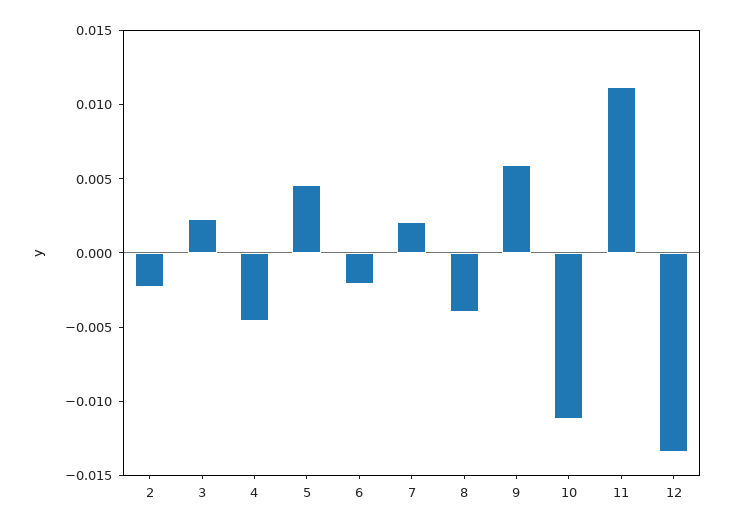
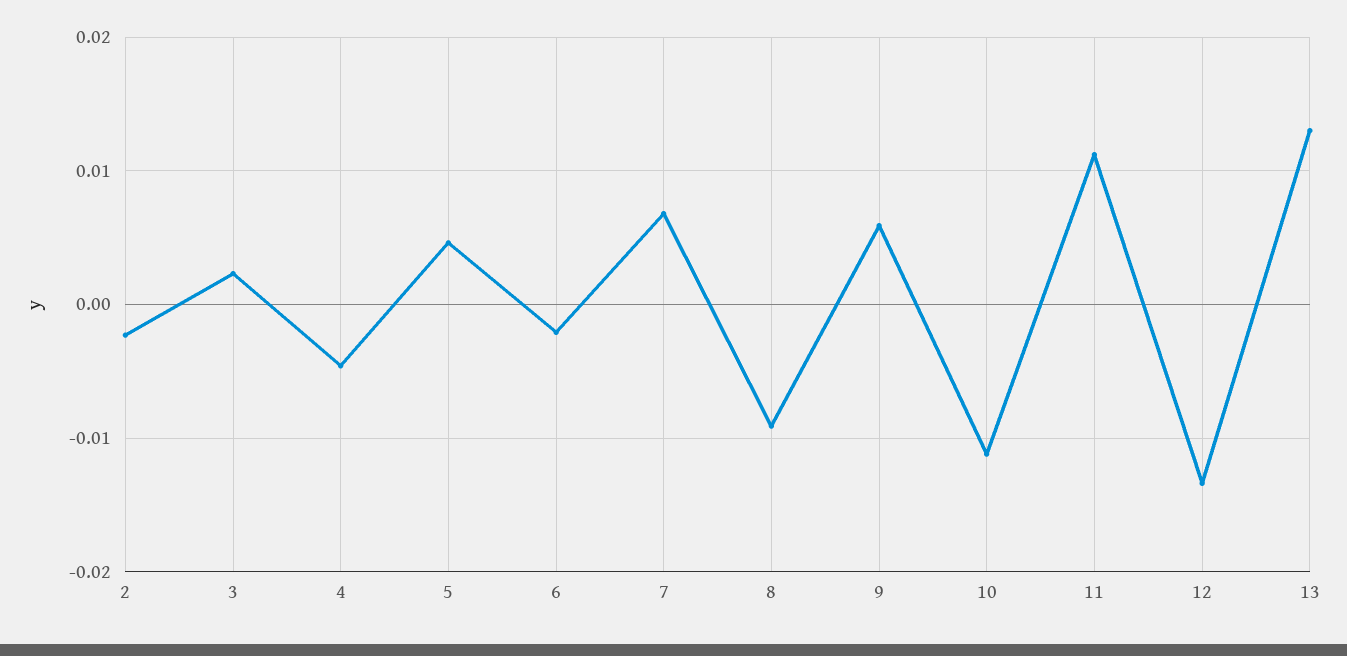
7: 0.002 -> 0.007
8: -0.004 -> -0.009
13: none -> 0.013

